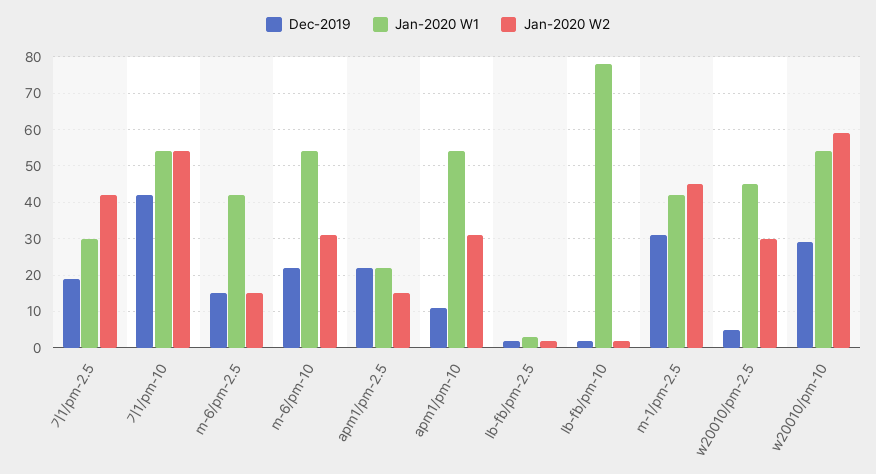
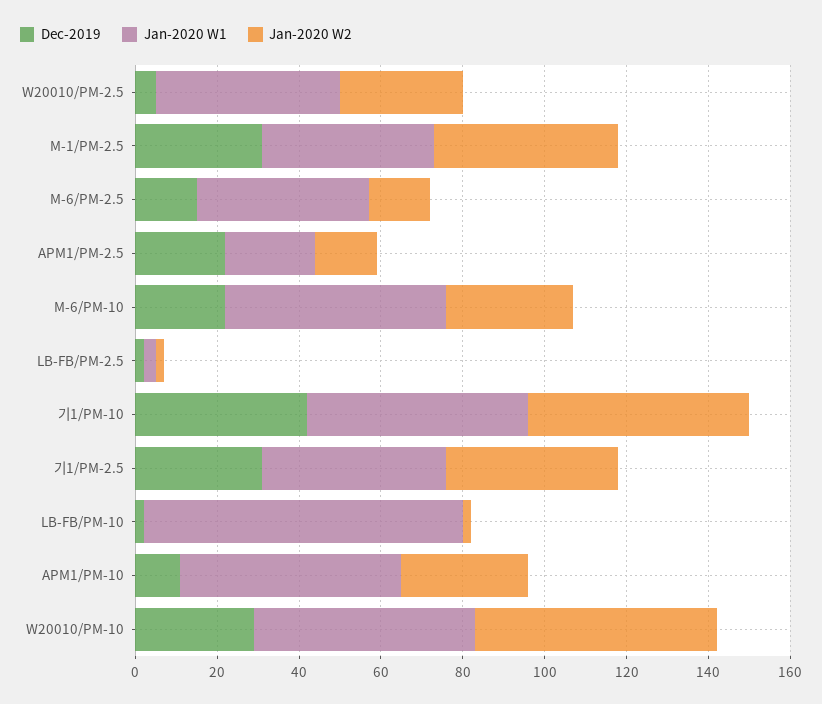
Dec-2019, 기1/pm-2.5: 20 -> 30
Jan-2020 W1, 기1/pm-2.5: 30 -> 45

